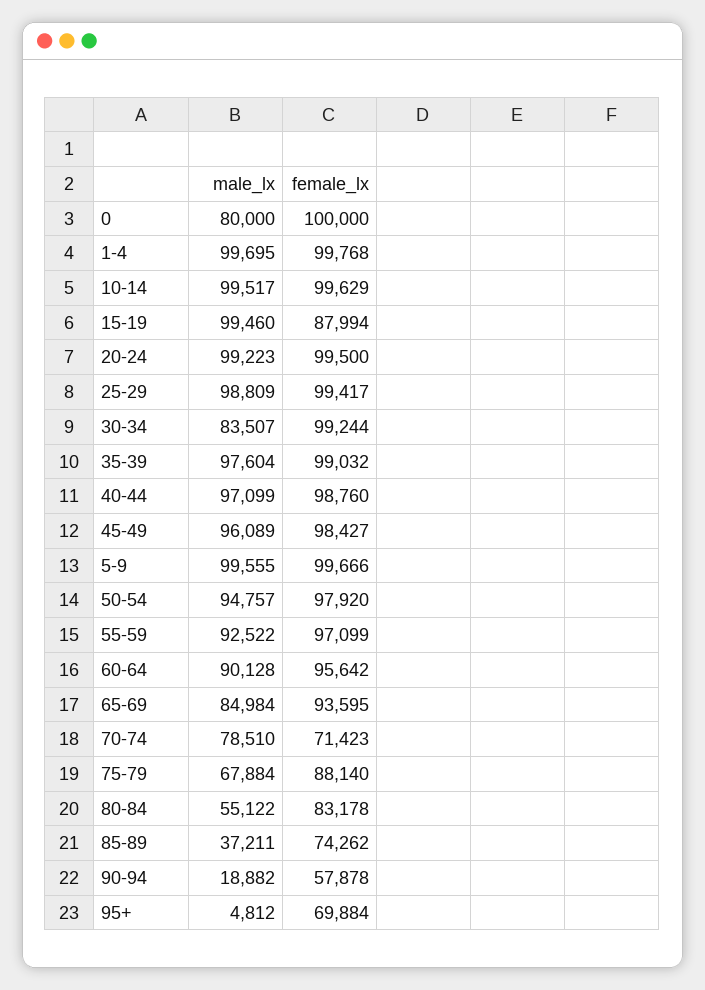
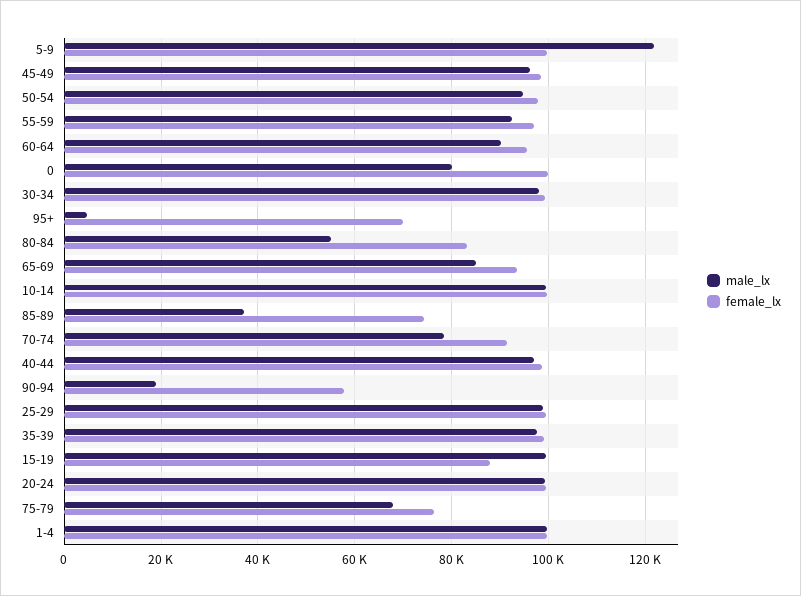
male_lx, 30-34: 83507 -> 98000
male_lx, 5-9: 99555 -> 122000
female_lx, 70-74: 71423 -> 92000
female_lx, 75-79: 88140 -> 76000

